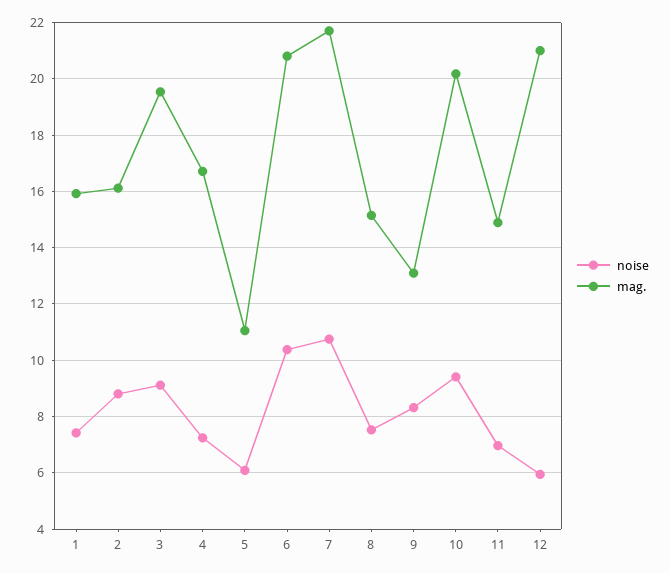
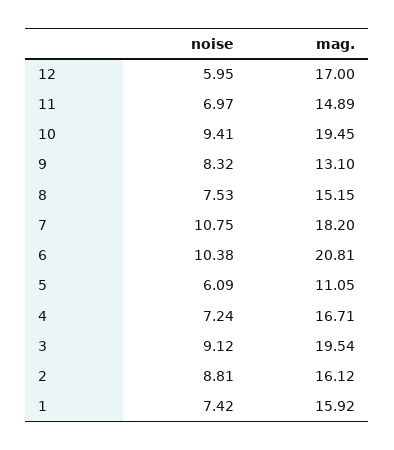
mag., 7: 21.75 -> 18.2
mag., 10: 20.25 -> 19.45
mag., 12: 21 -> 17

